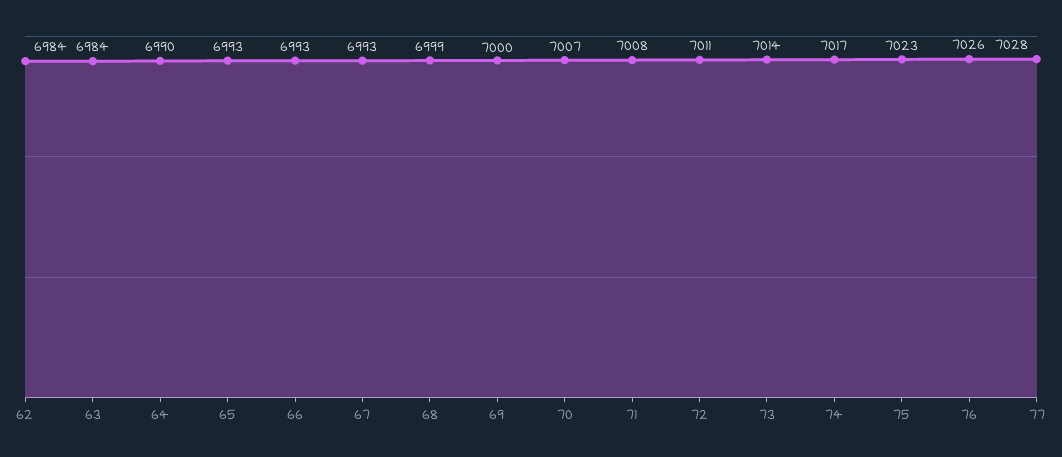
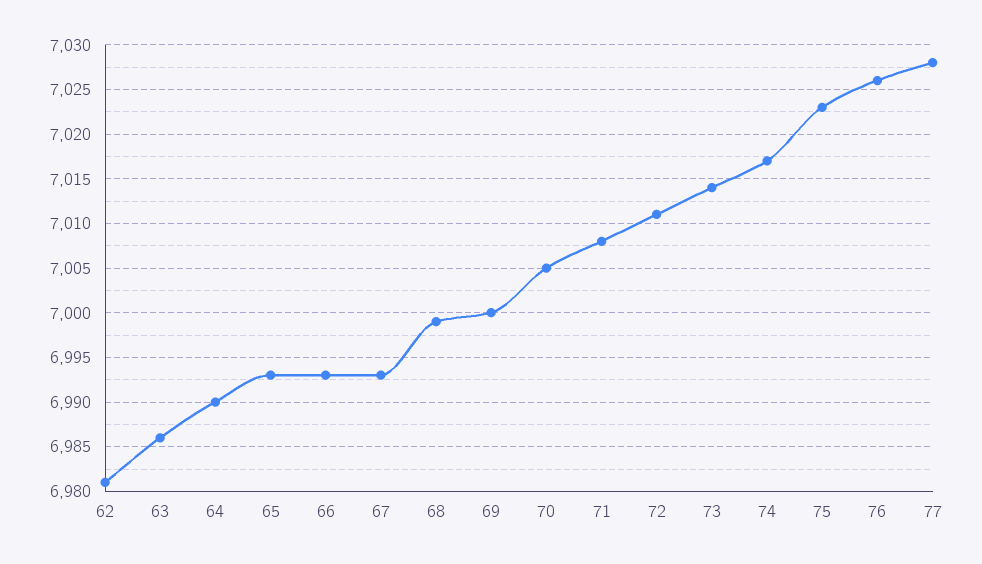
62: 6984 -> 6981
63: 6984 -> 6986
70: 7007 -> 7005

